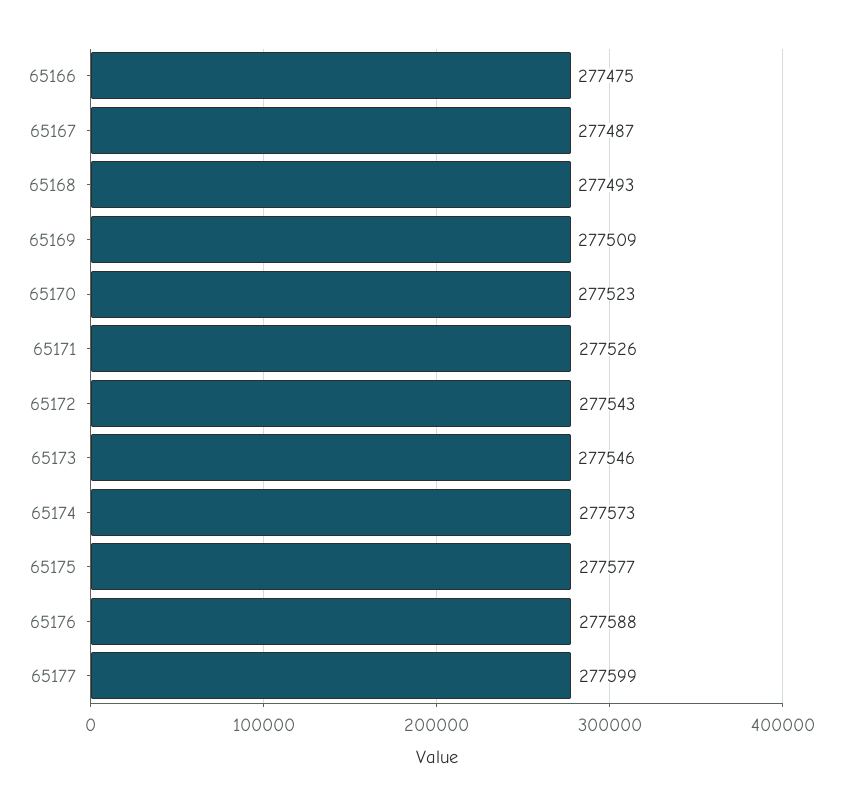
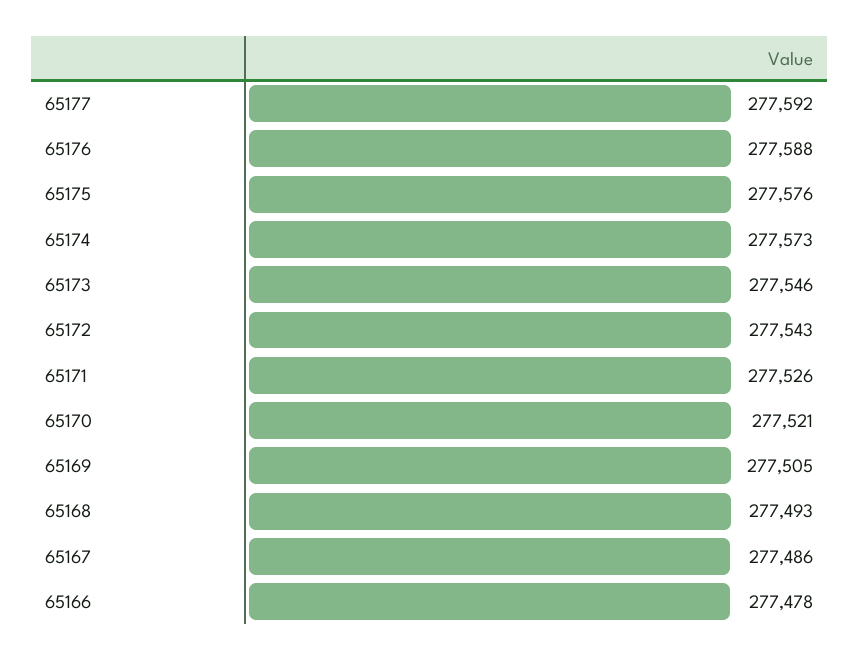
65166: 277475 -> 277478
65167: 277487 -> 277486
65169: 277509 -> 277505
65170: 277523 -> 277521
65175: 277577 -> 277576
65177: 277599 -> 277592

